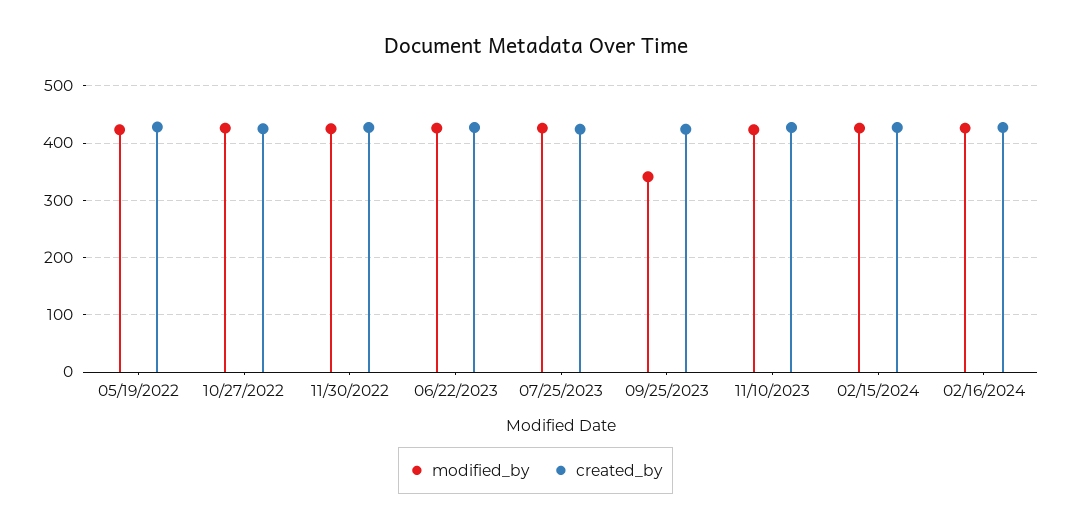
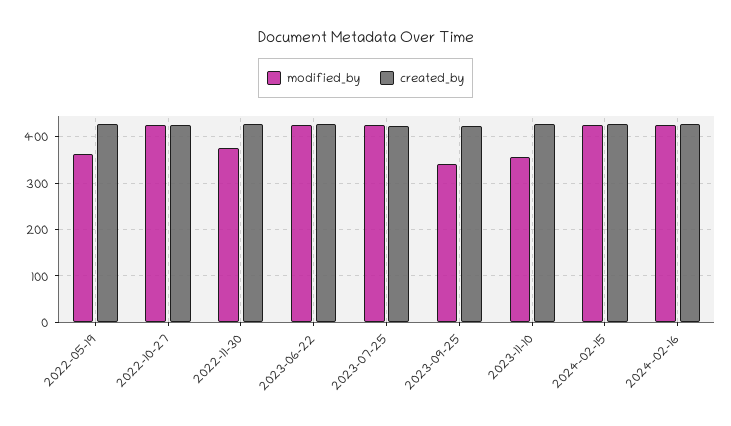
modified_by, 05/19/2022: 420 -> 360
modified_by, 11/30/2022: 420 -> 380
modified_by, 11/10/2023: 420 -> 360

